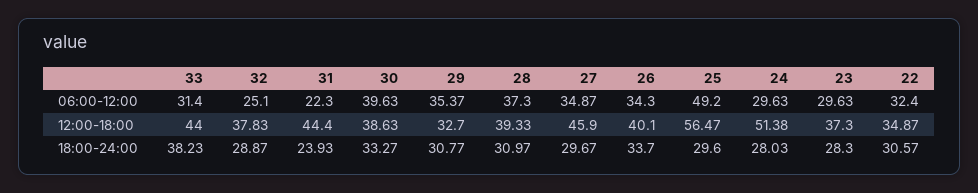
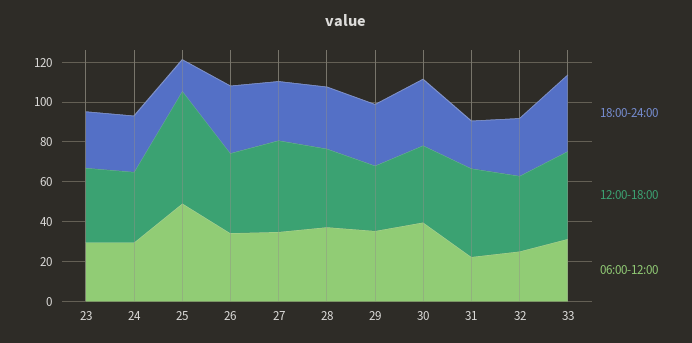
06:00-12:00, 22: 32.4 -> none
12:00-18:00, 24: 51.38 -> 35
12:00-18:00, 22: 34.87 -> none
18:00-24:00, 25: 29.6 -> 15
18:00-24:00, 22: 30.57 -> none

